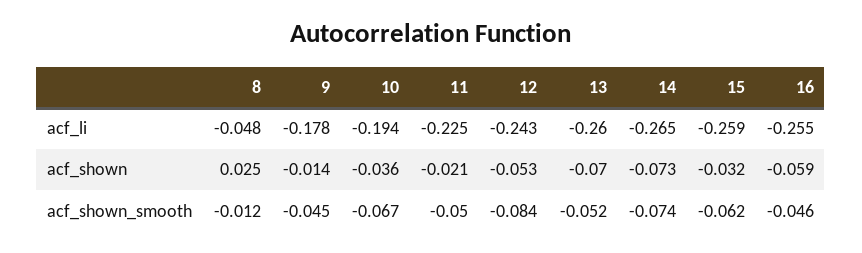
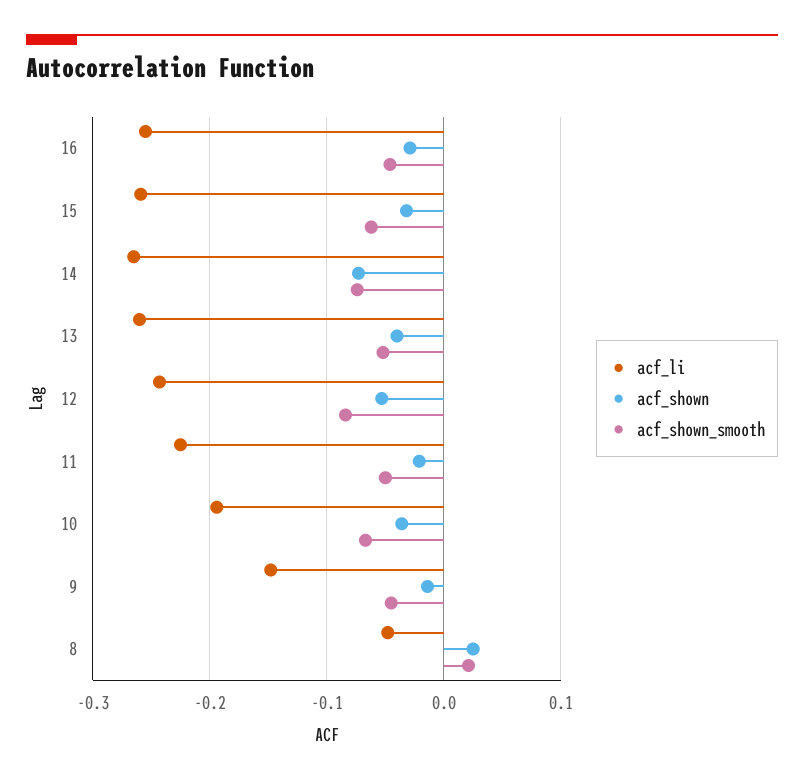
acf_li, 9: -0.178 -> -0.15
acf_shown, 13: -0.07 -> -0.04
acf_shown, 16: -0.059 -> -0.03
acf_shown_smooth, 8: -0.012 -> 0.02

